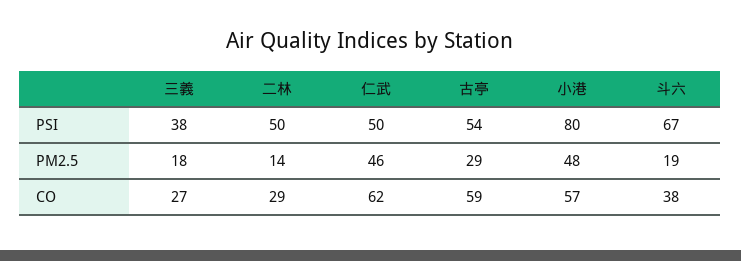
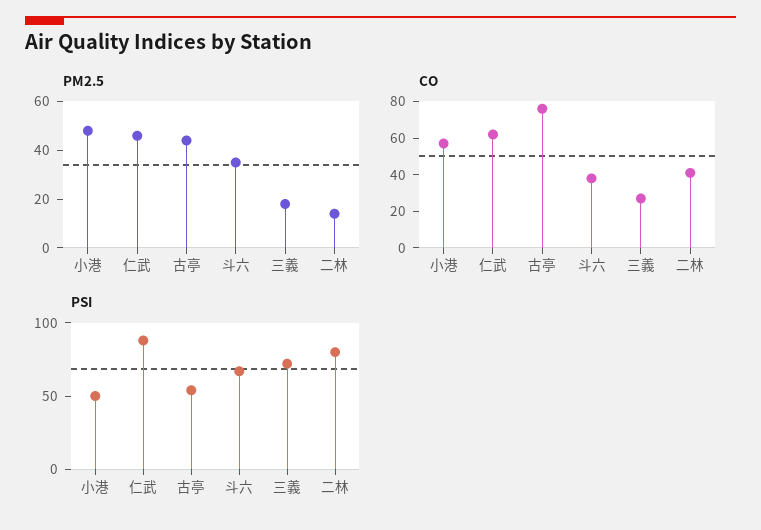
PSI, 三義: 38 -> 70
PSI, 二林: 50 -> 80
PSI, 仁武: 50 -> 90
PSI, 小港: 80 -> 50
PM2.5, 古亭: 29 -> 45
PM2.5, 斗六: 19 -> 35
CO, 二林: 29 -> 40
CO, 古亭: 59 -> 75

